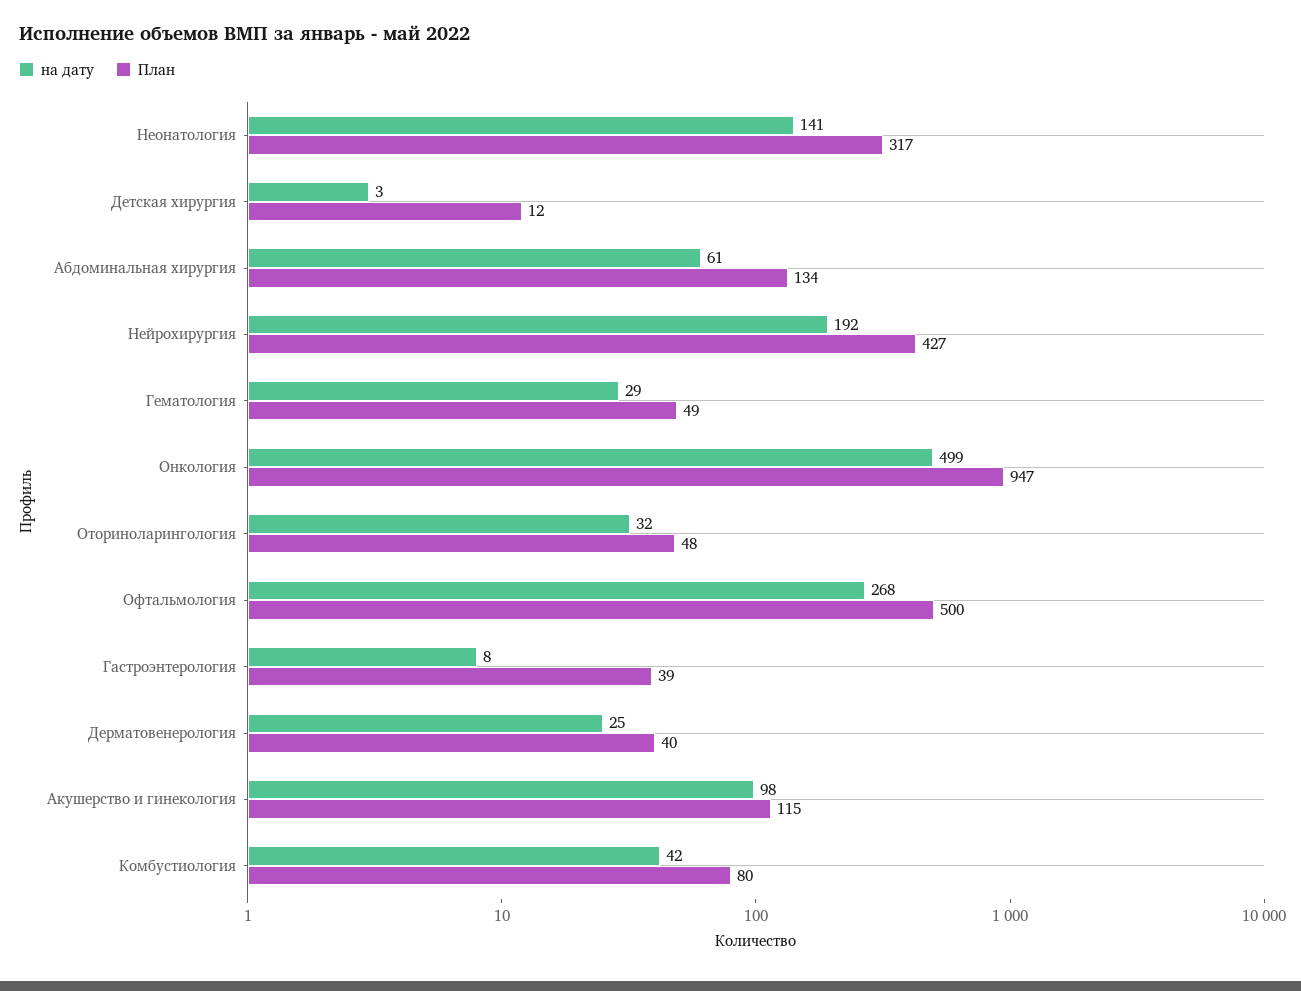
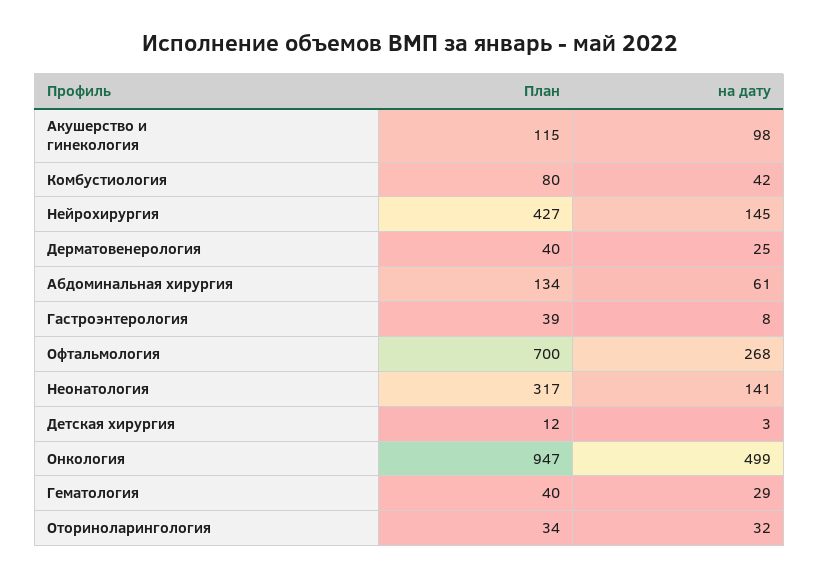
на дату, Нейрохирургия: 192 -> 145
План, Гематология: 49 -> 40
План, Оториноларингология: 48 -> 34
План, Офтальмология: 500 -> 700

